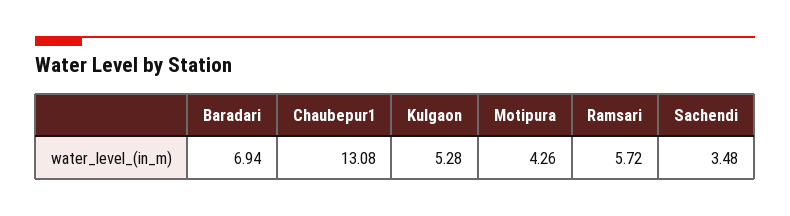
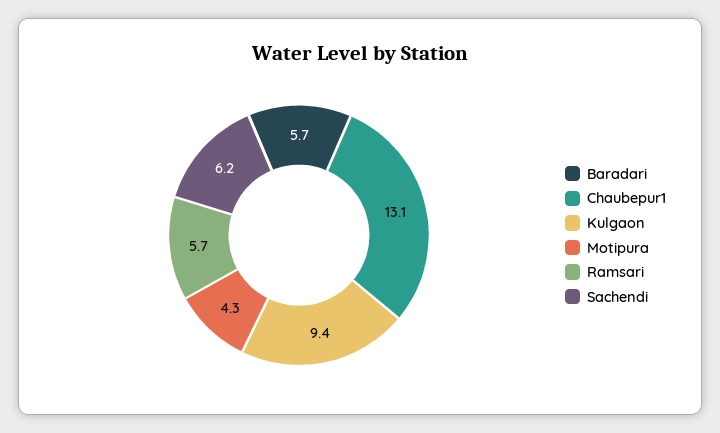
Baradari: 6.94 -> 5.7
Kulgaon: 5.28 -> 9.4
Sachendi: 3.48 -> 6.2

